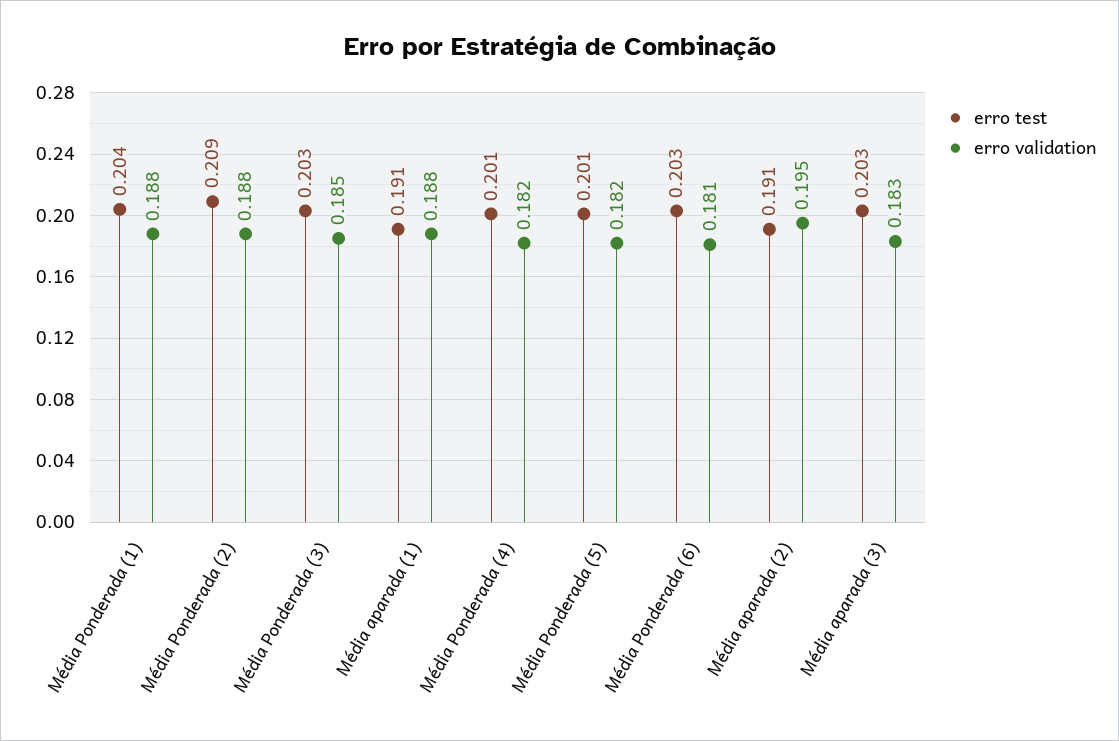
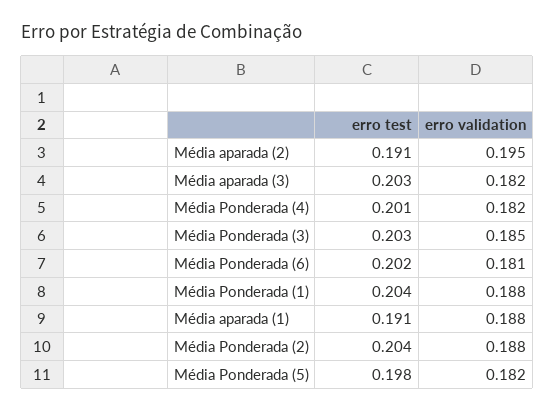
erro test, Média Ponderada (2): 0.209 -> 0.204
erro test, Média Ponderada (5): 0.201 -> 0.198
erro test, Média Ponderada (6): 0.203 -> 0.202
erro validation, Média aparada (3): 0.183 -> 0.182

